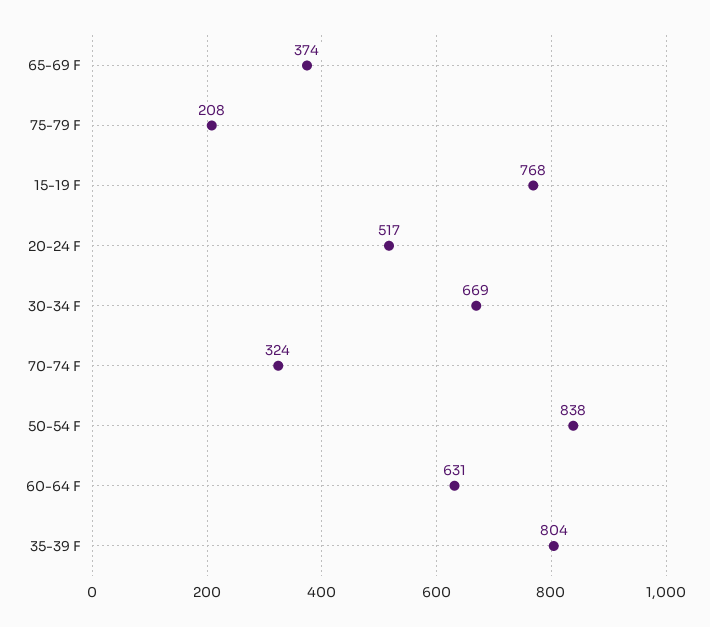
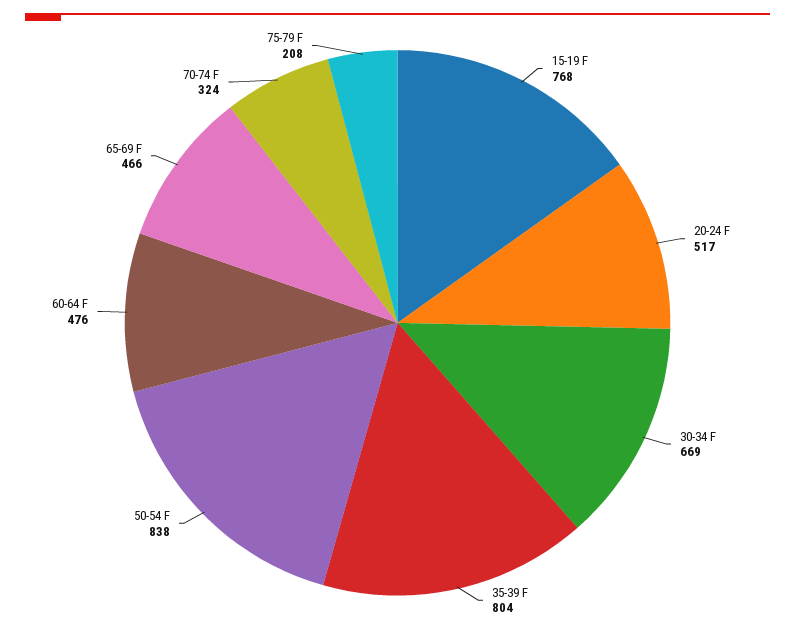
65-69 F: 374 -> 466
60-64 F: 631 -> 476

